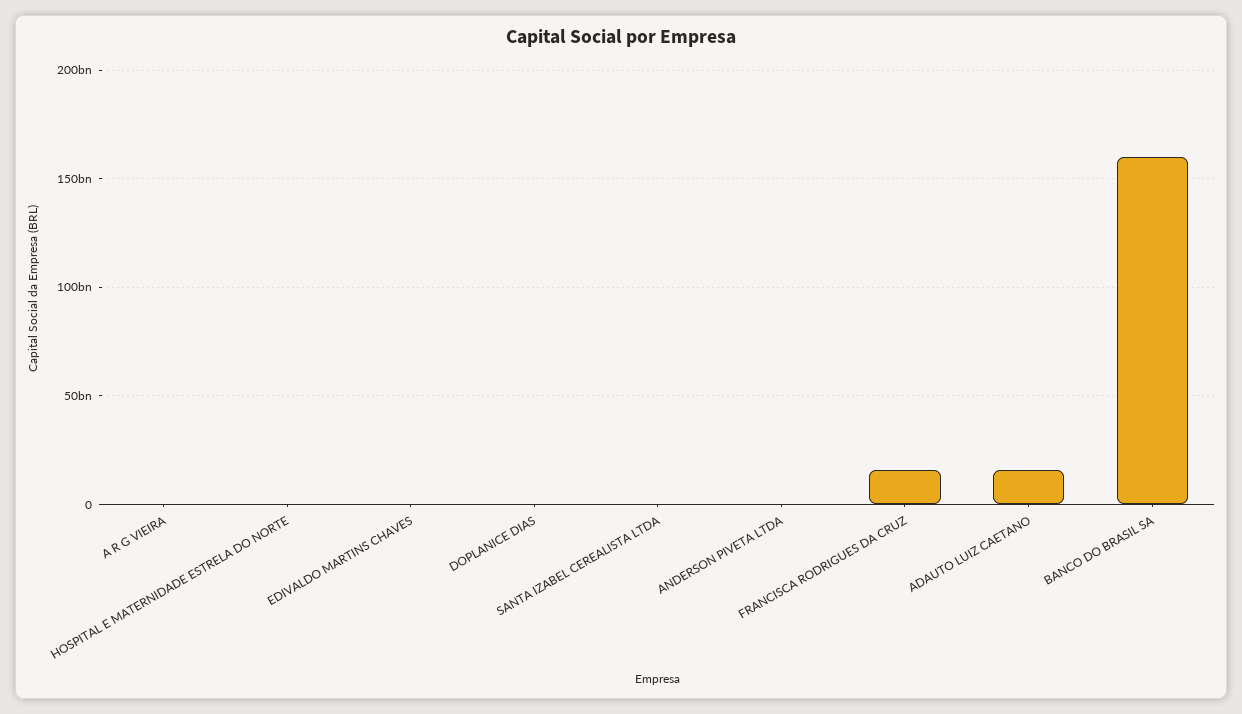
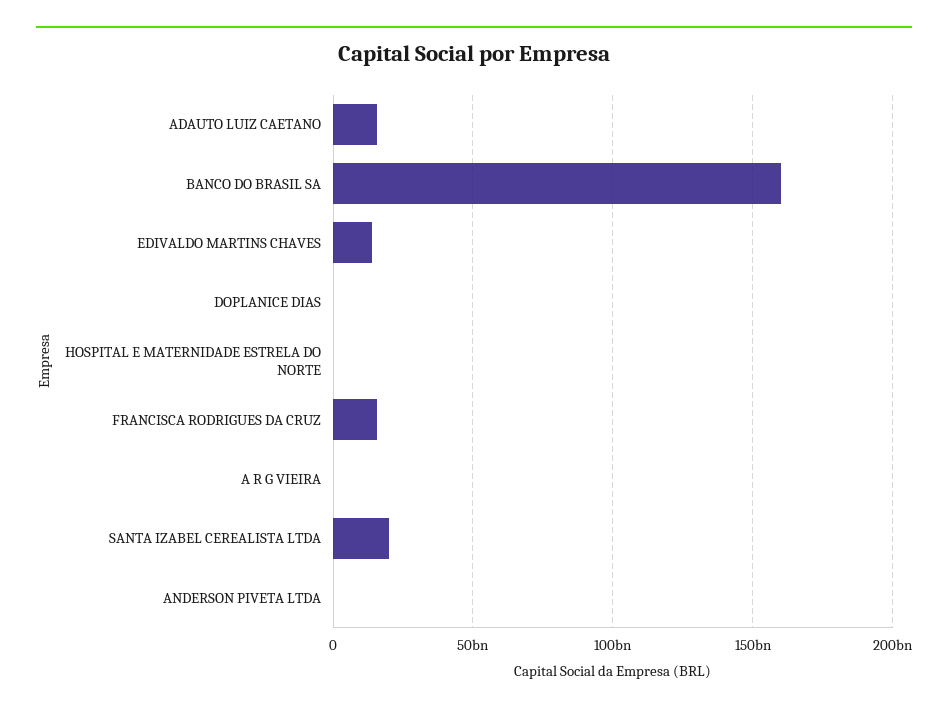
EDIVALDO MARTINS CHAVES: 0 -> 15000000000
SANTA IZABEL CEREALISTA LTDA: 0 -> 20000000000

